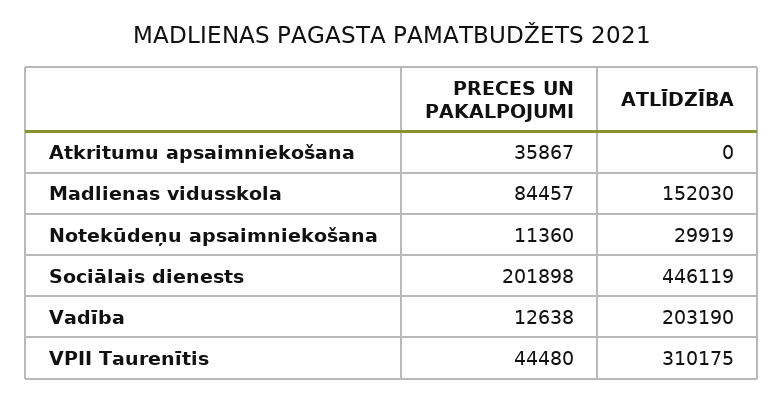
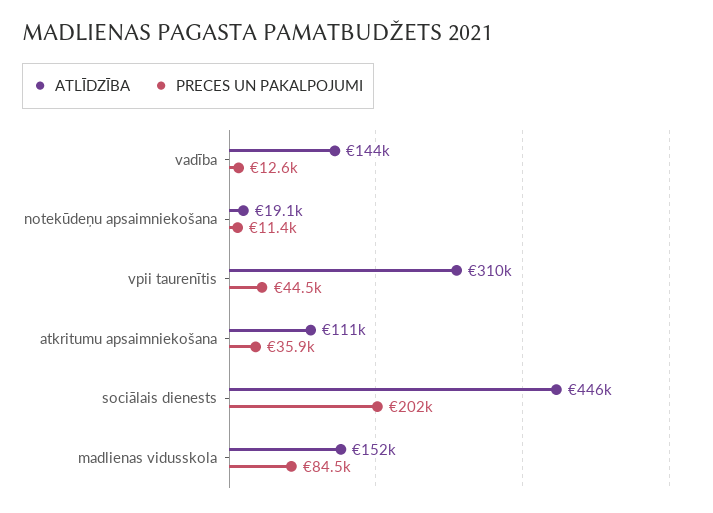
ATLĪDZĪBA, Atkritumu apsaimniekošana: 0 -> 111000
ATLĪDZĪBA, Notekūdeņu apsaimniekošana: 29919 -> 19100
ATLĪDZĪBA, Vadība: 203190 -> 144000

